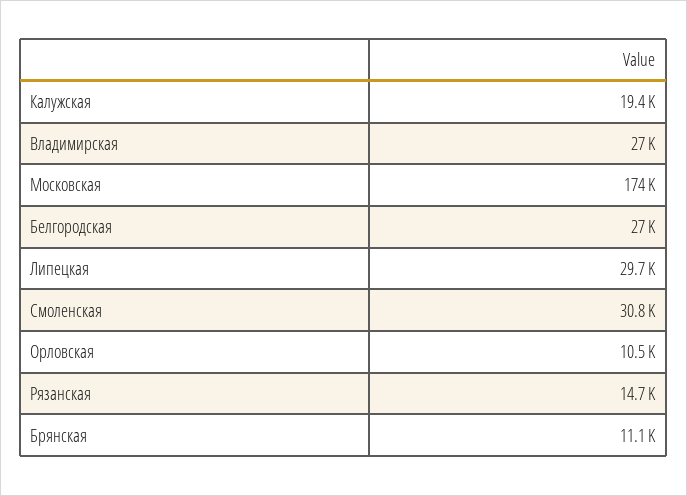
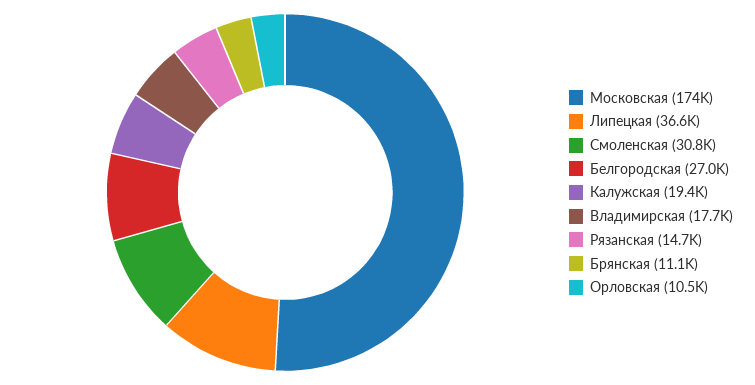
Владимирская: 27000 -> 17700
Липецкая: 29700 -> 36600

